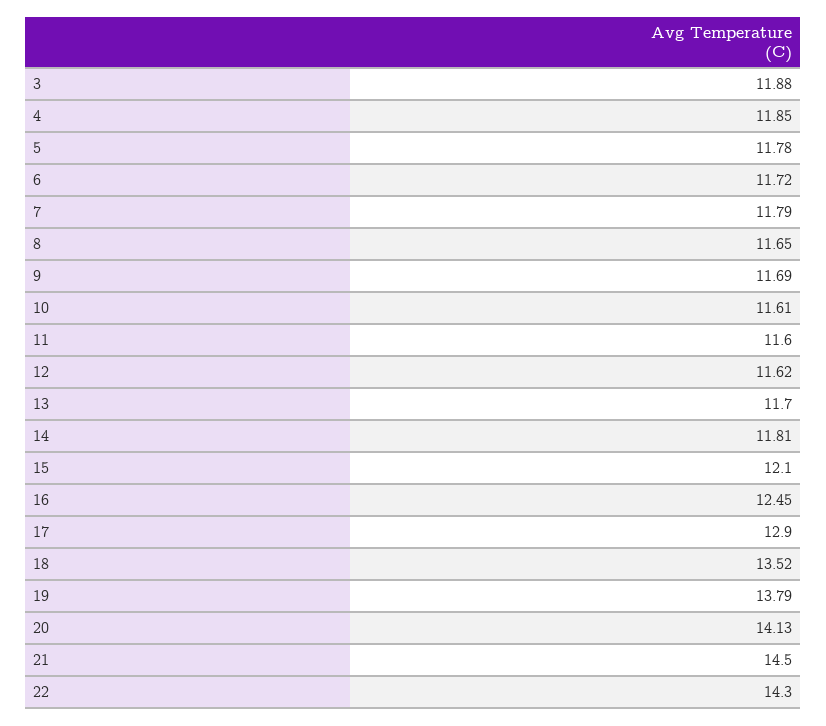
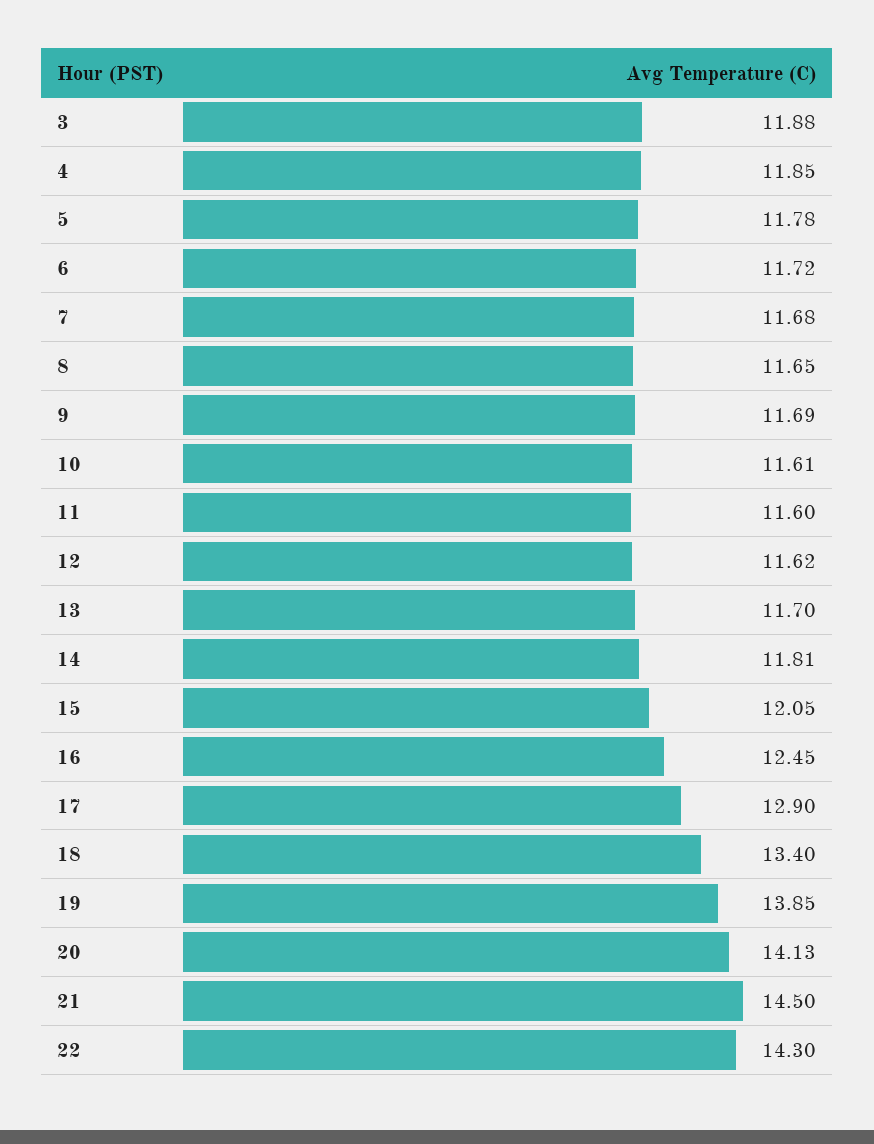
7: 11.79 -> 11.68
15: 12.1 -> 12.05
18: 13.52 -> 13.4
19: 13.79 -> 13.85

